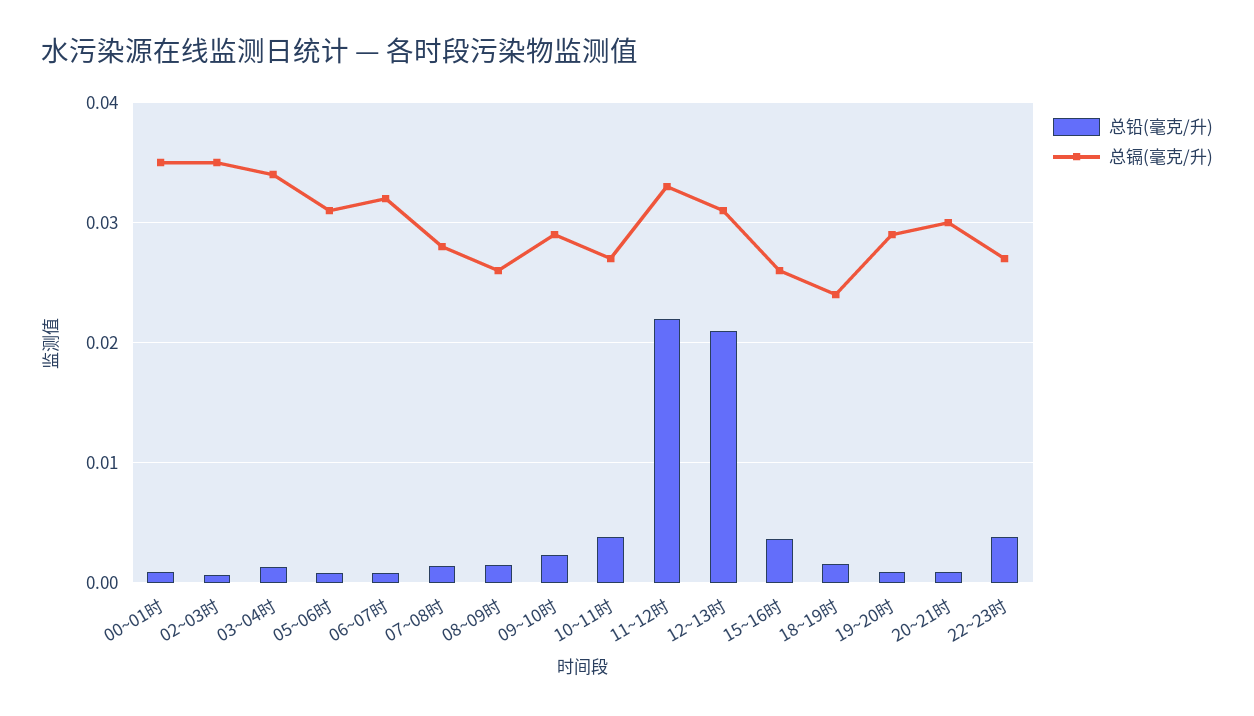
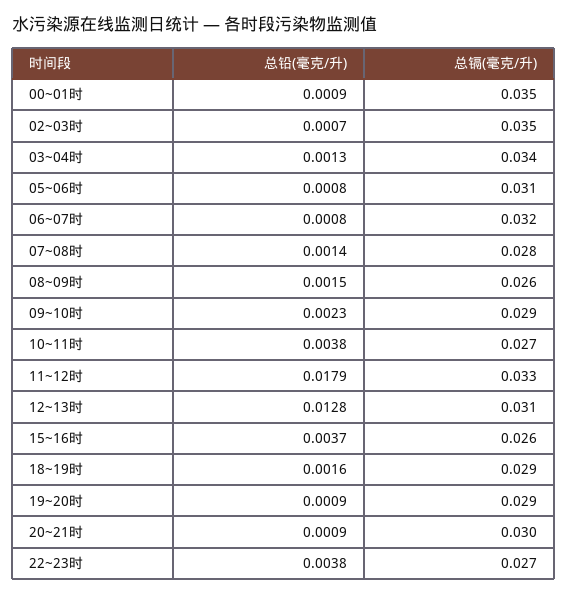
总铅(毫克/升), 11~12时: 0.022 -> 0.0179
总铅(毫克/升), 12~13时: 0.021 -> 0.0128
总镉(毫克/升), 18~19时: 0.024 -> 0.029

